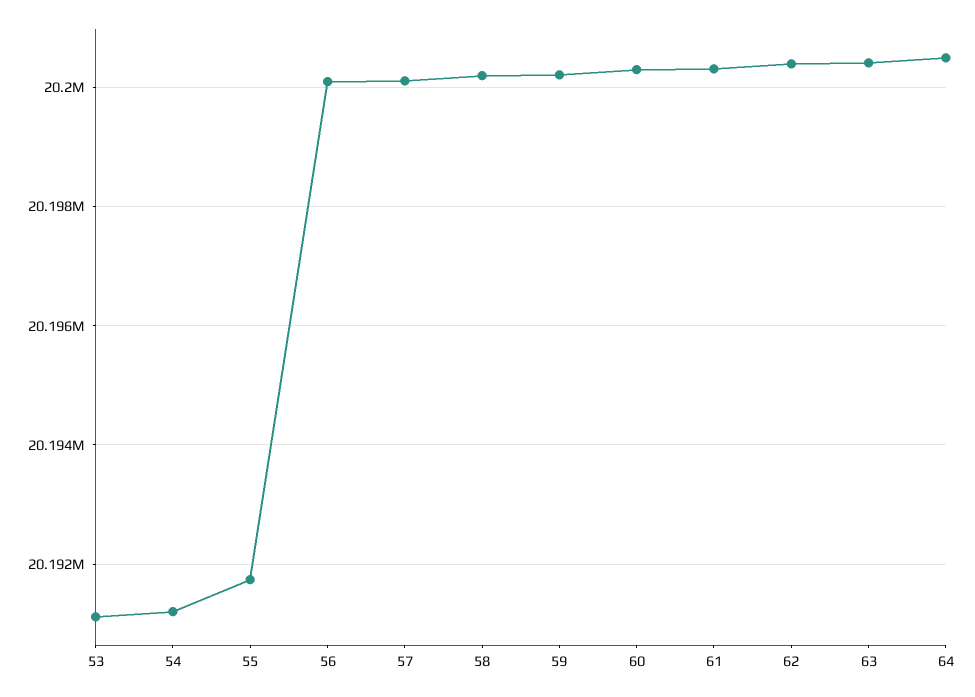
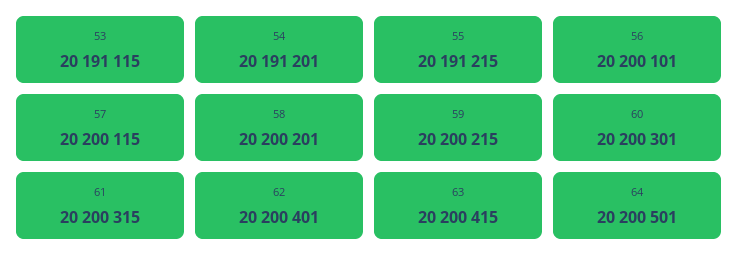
55: 20191800 -> 20191215

